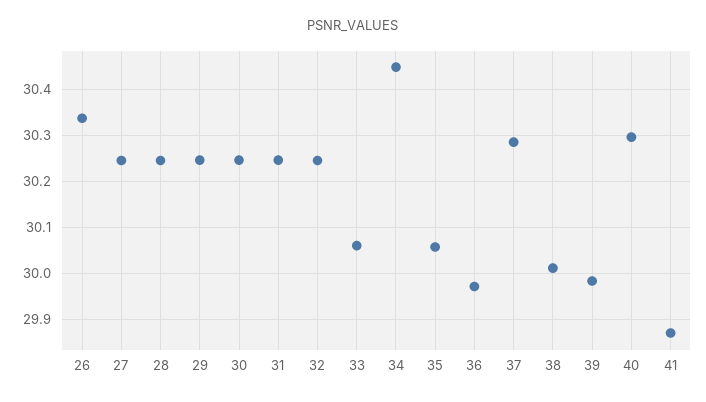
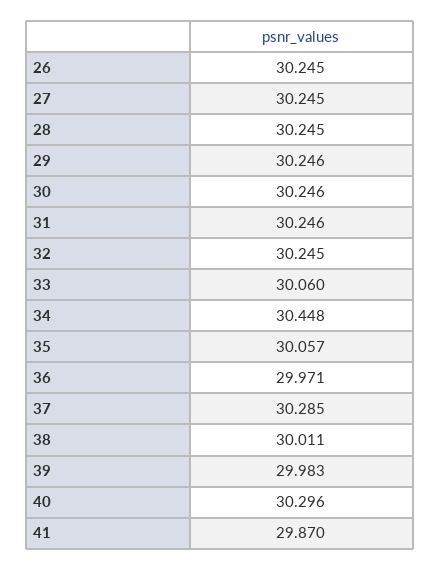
26: 30.34 -> 30.245

